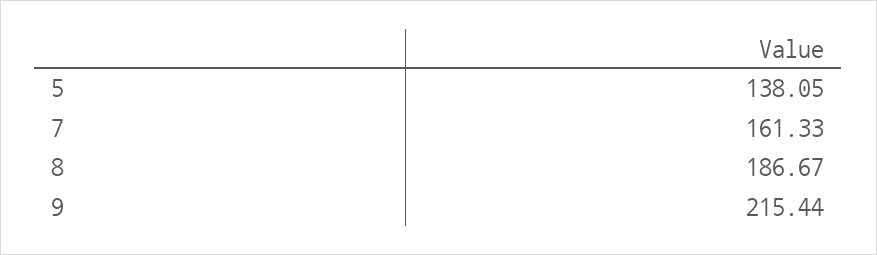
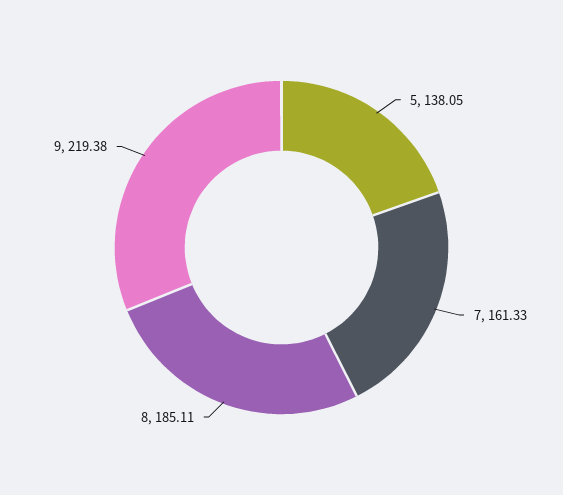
8: 186.67 -> 185.11
9: 215.44 -> 219.38

